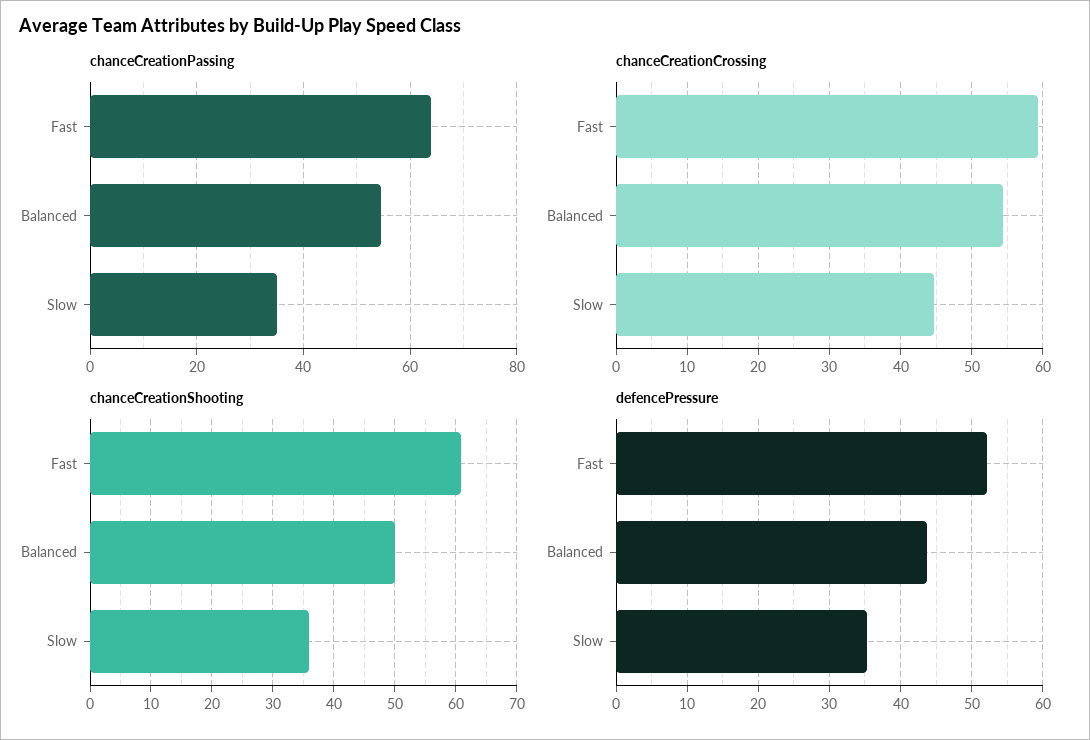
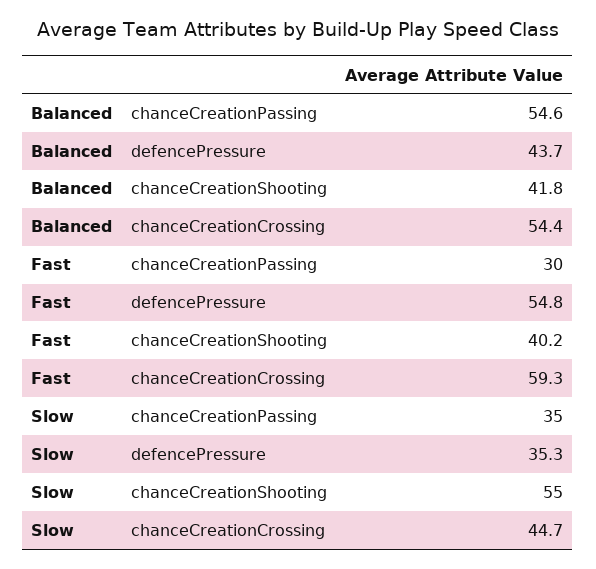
chanceCreationPassing, Fast: 64 -> 30
chanceCreationShooting, Fast: 61 -> 40.2
chanceCreationShooting, Balanced: 50 -> 41.8
chanceCreationShooting, Slow: 36 -> 55
defencePressure, Fast: 52 -> 54.8

